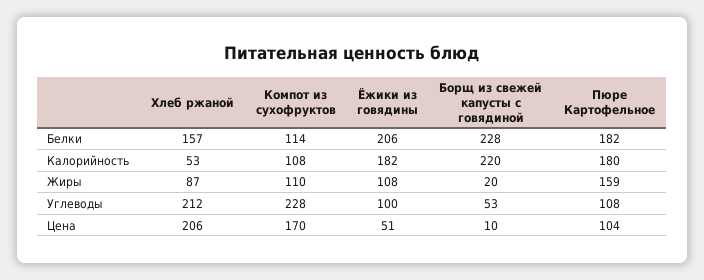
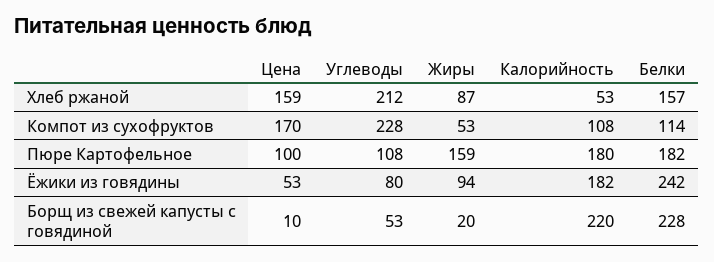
Ёжики из говядины, Белки: 206 -> 242
Компот из сухофруктов, Жиры: 110 -> 53
Ёжики из говядины, Жиры: 108 -> 94
Ёжики из говядины, Углеводы: 100 -> 80
Хлеб ржаной, Цена: 206 -> 159
Ёжики из говядины, Цена: 51 -> 53
Пюре Картофельное, Цена: 104 -> 100

